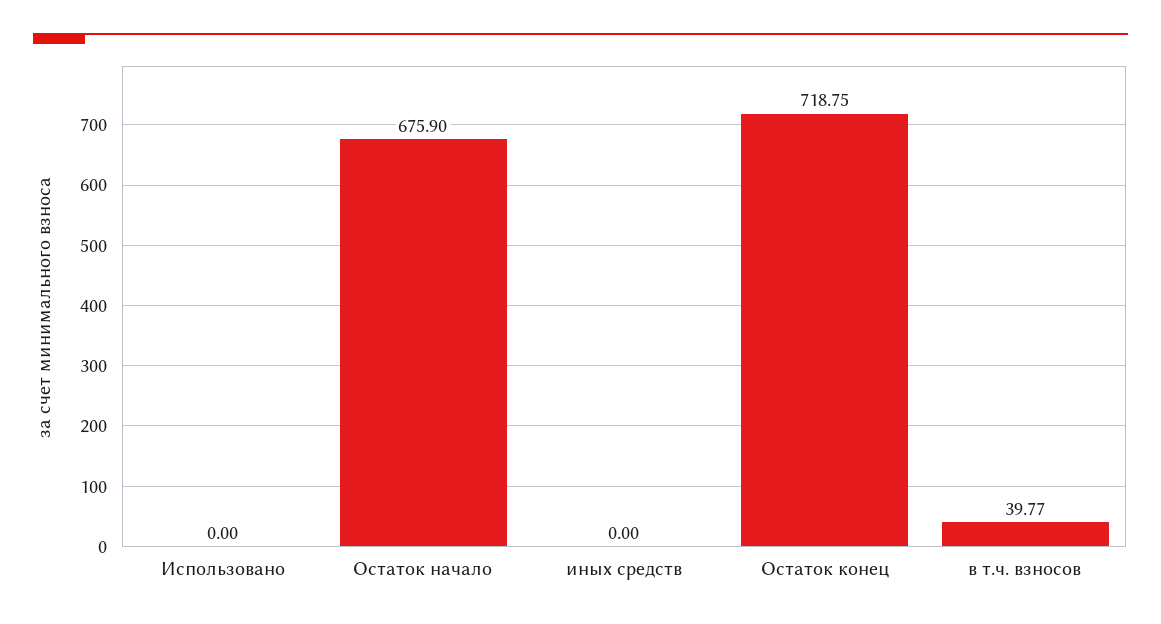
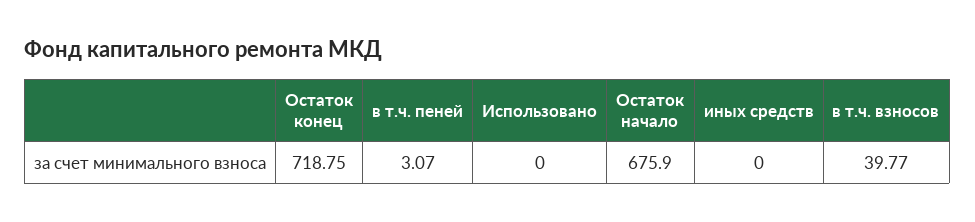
в т.ч. пеней: none -> 3.07

